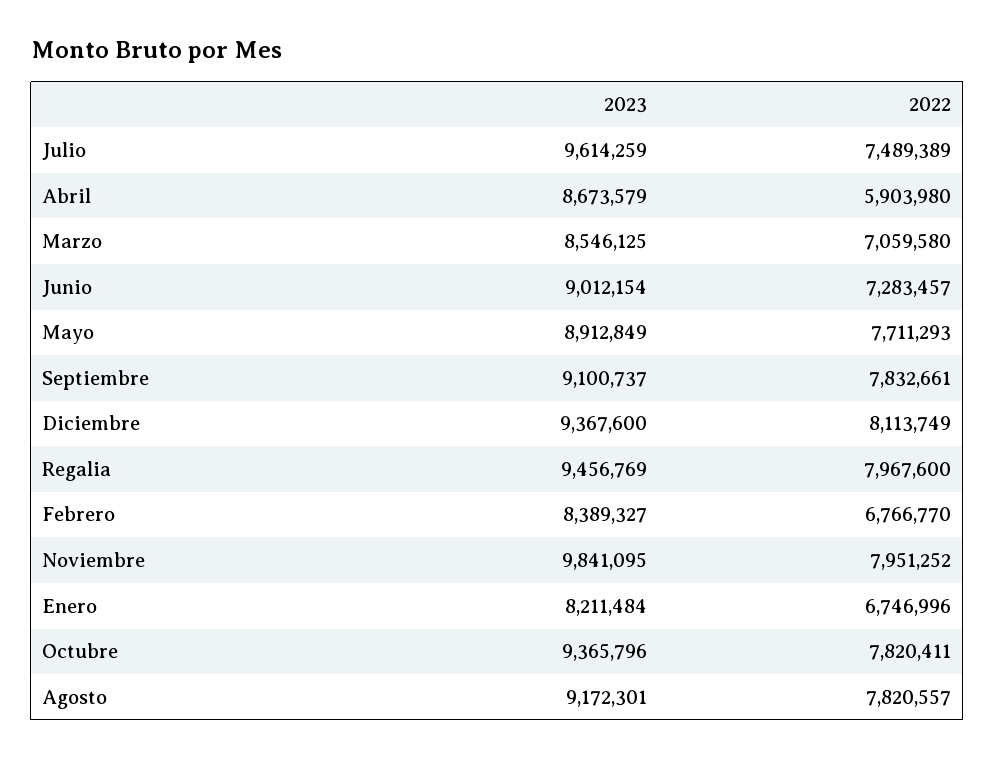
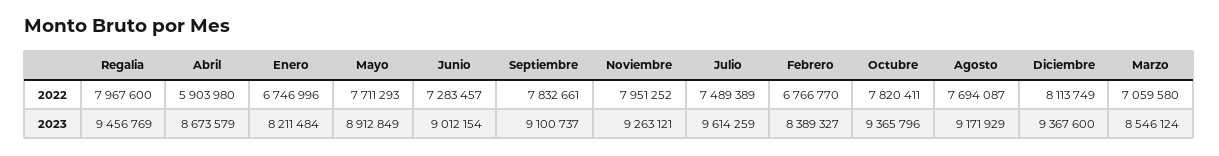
2023, Marzo: 8546125 -> 8546124
2023, Noviembre: 9841095 -> 9263121
2023, Agosto: 9172301 -> 9171929
2022, Agosto: 7820557 -> 7694087

